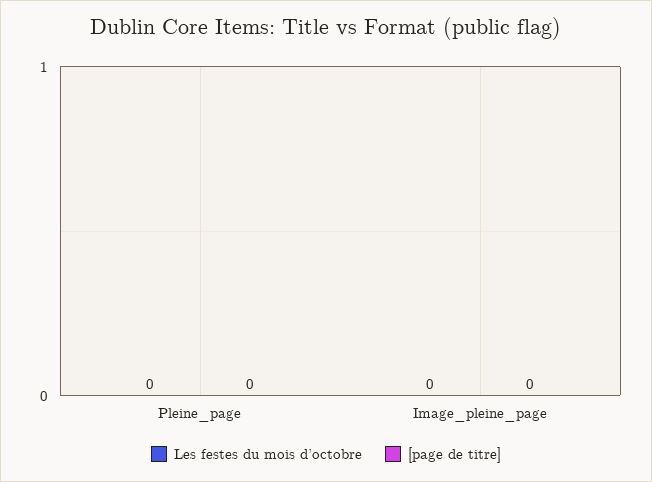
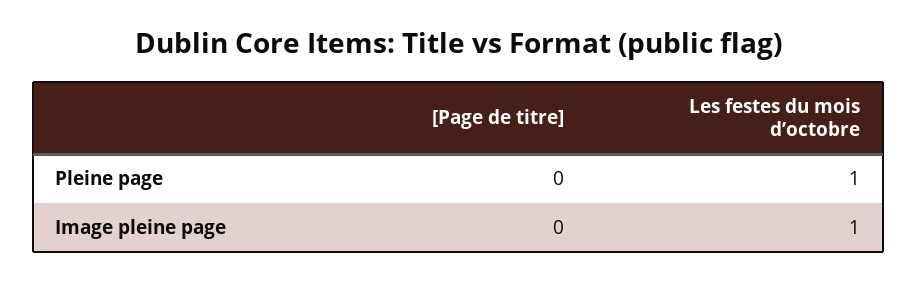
Les festes du mois d’octobre, Pleine_page: 0 -> 1
Les festes du mois d’octobre, Image_pleine_page: 0 -> 1

